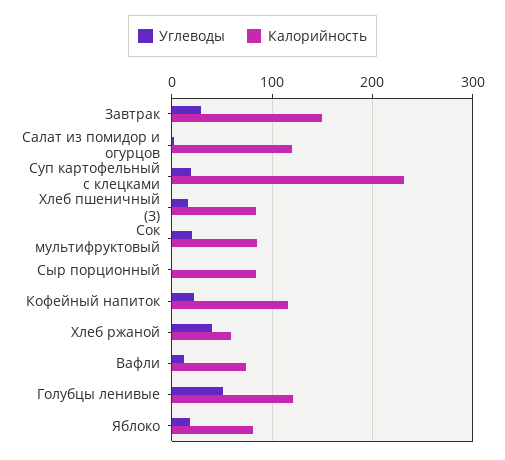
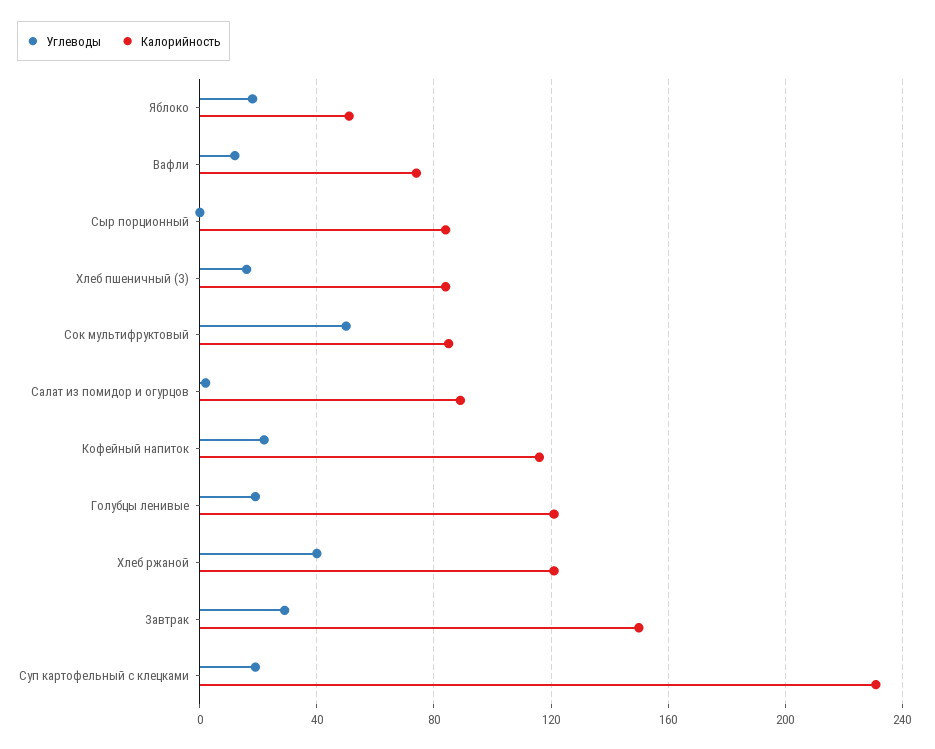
Калорийность, Салат из помидор и огурцов: 120 -> 90
Углеводы, Сок мультифруктовый: 20 -> 50
Калорийность, Хлеб ржаной: 60 -> 120
Углеводы, Голубцы ленивые: 50 -> 20
Калорийность, Яблоко: 80 -> 50

